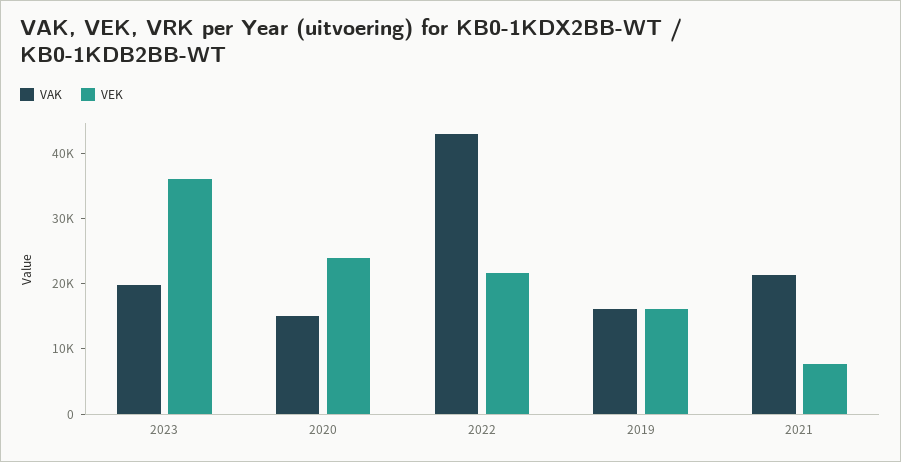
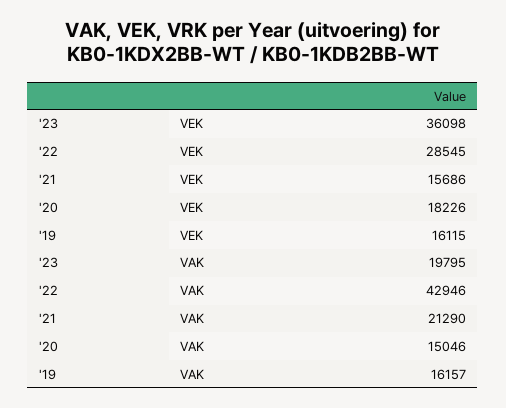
VEK, 2020: 24000 -> 18226
VEK, 2022: 22000 -> 28545
VEK, 2021: 8000 -> 15686

